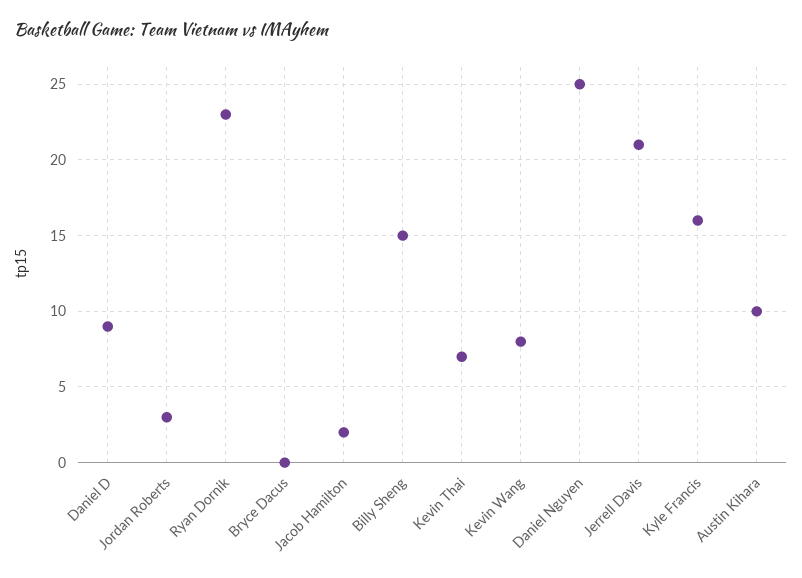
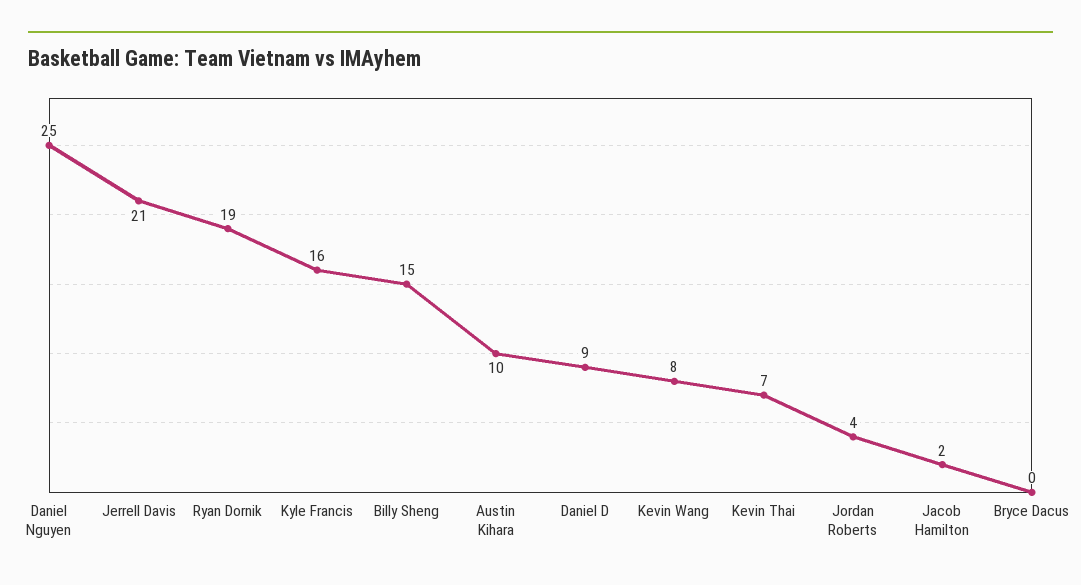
Jordan Roberts: 3 -> 4
Ryan Dornik: 23 -> 19

